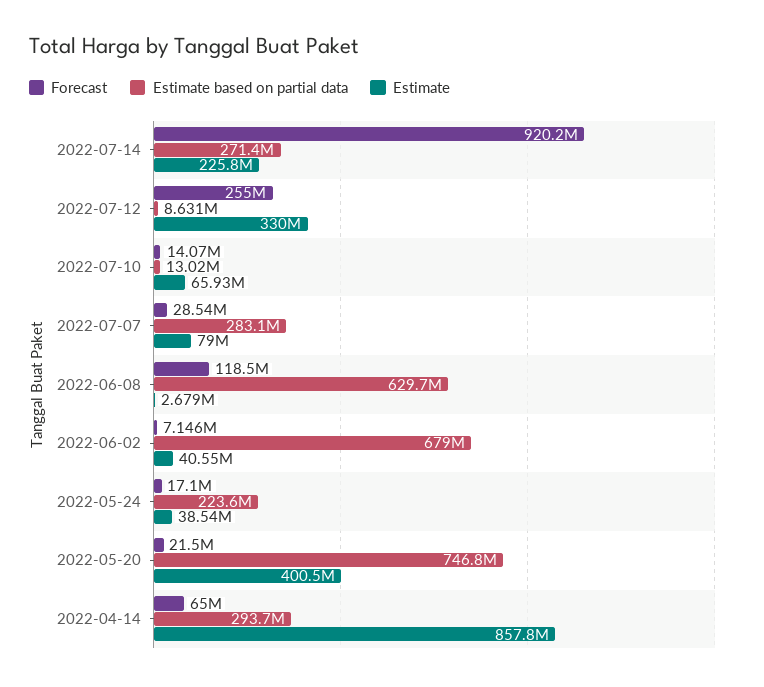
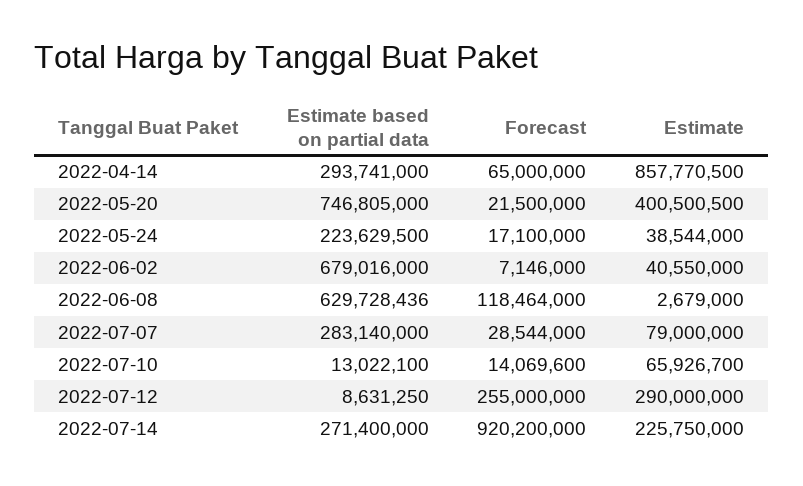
Estimate, 2022-07-12: 330000000 -> 290000000

